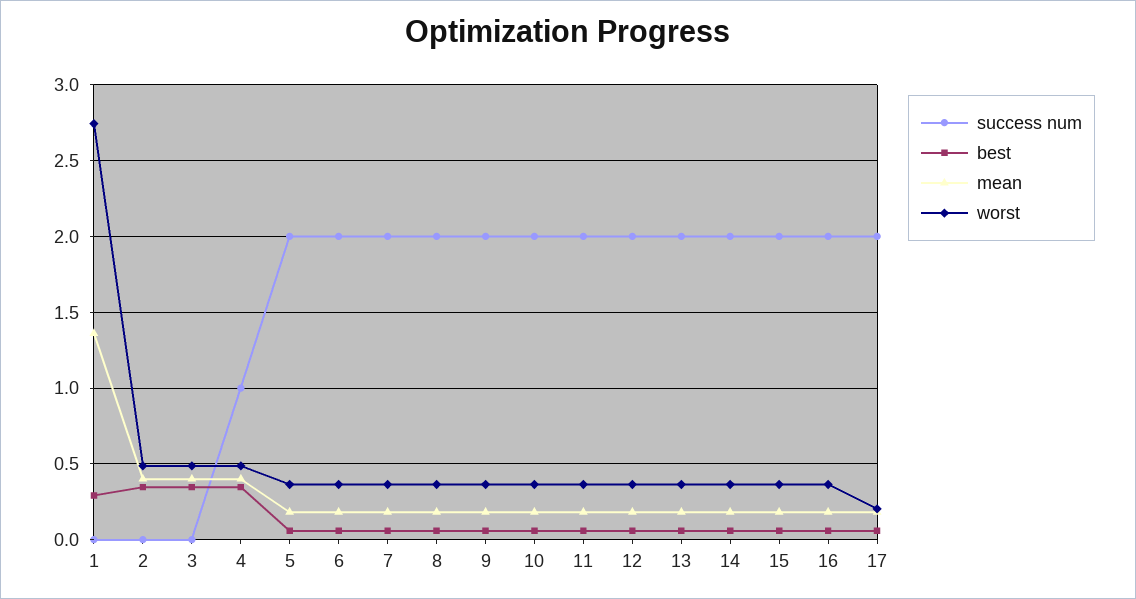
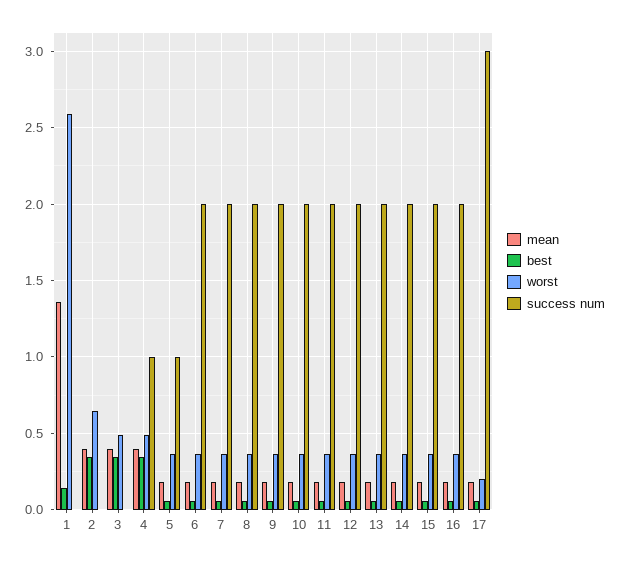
best, 1: 0.3 -> 0.15
worst, 1: 2.75 -> 2.6
worst, 2: 0.5 -> 0.65
success num, 5: 2 -> 1
success num, 17: 2 -> 3

